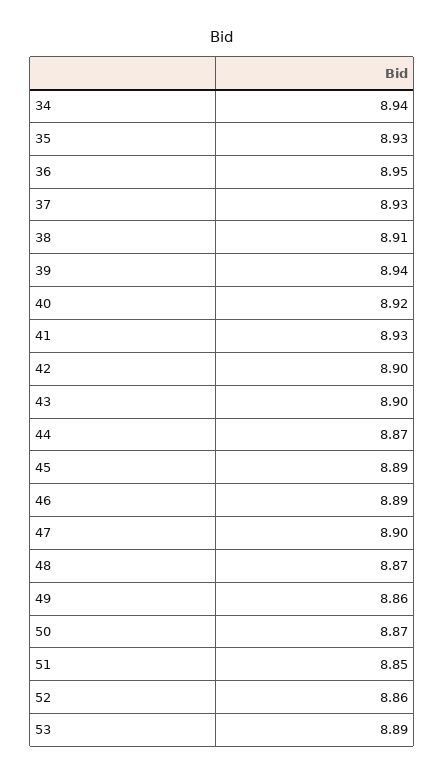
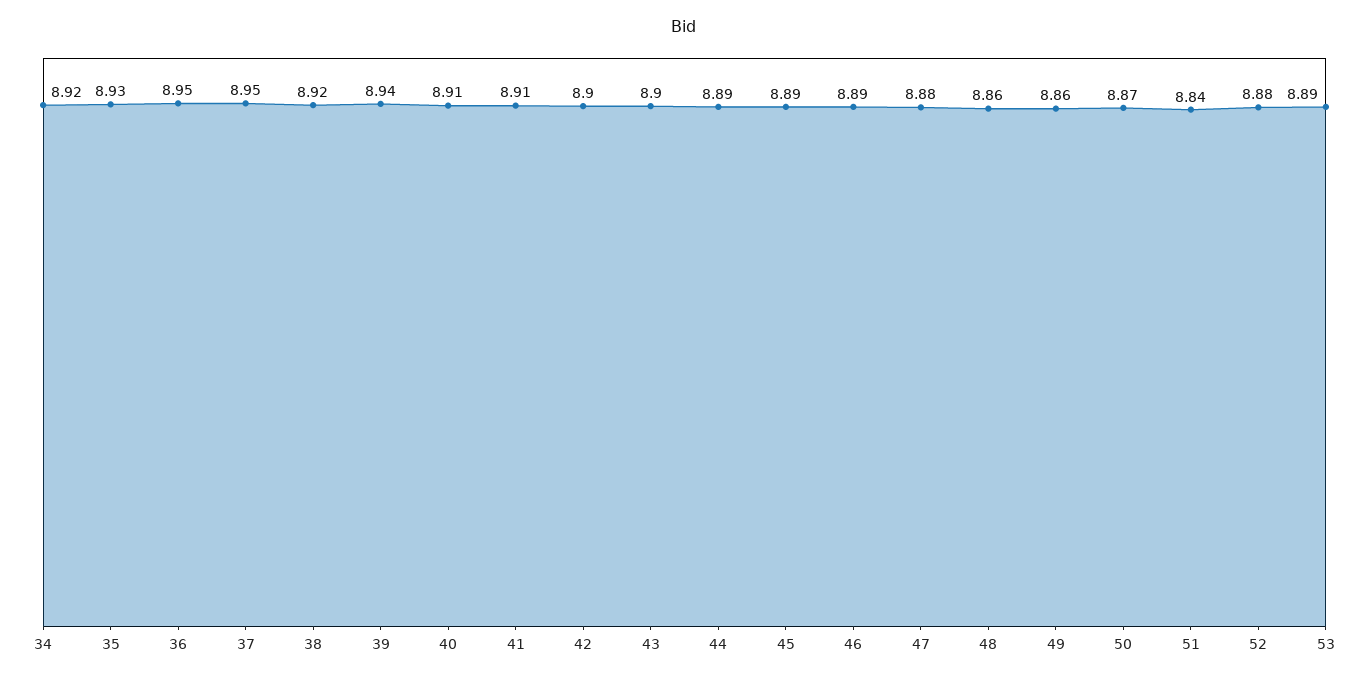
34: 8.94 -> 8.92
37: 8.93 -> 8.95
38: 8.91 -> 8.92
40: 8.92 -> 8.91
41: 8.93 -> 8.91
44: 8.87 -> 8.89
47: 8.9 -> 8.88
48: 8.87 -> 8.86
51: 8.85 -> 8.84
52: 8.86 -> 8.88

